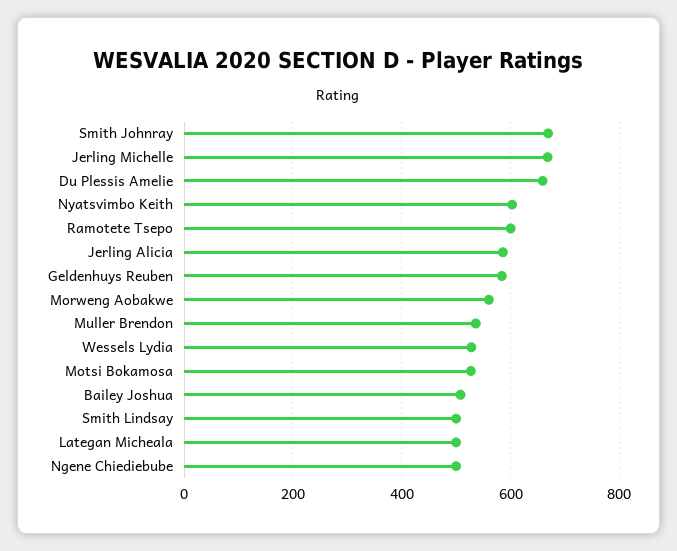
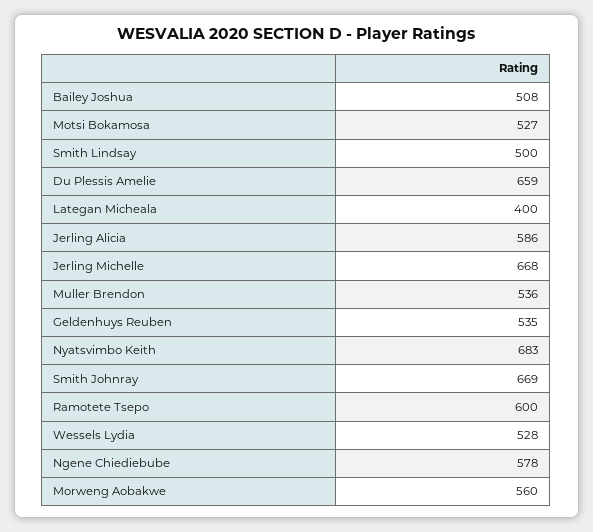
Nyatsvimbo Keith: 600 -> 683
Geldenhuys Reuben: 580 -> 535
Lategan Micheala: 500 -> 400
Ngene Chiediebube: 500 -> 578

